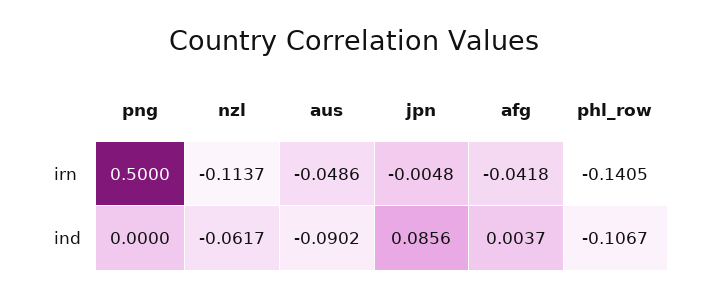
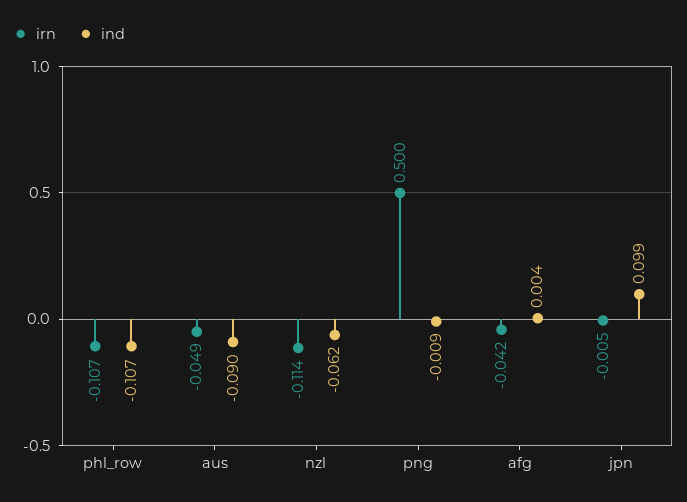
irn, phl_row: -0.1405 -> -0.107
ind, png: 0 -> -0.009
ind, jpn: 0.0856 -> 0.099

